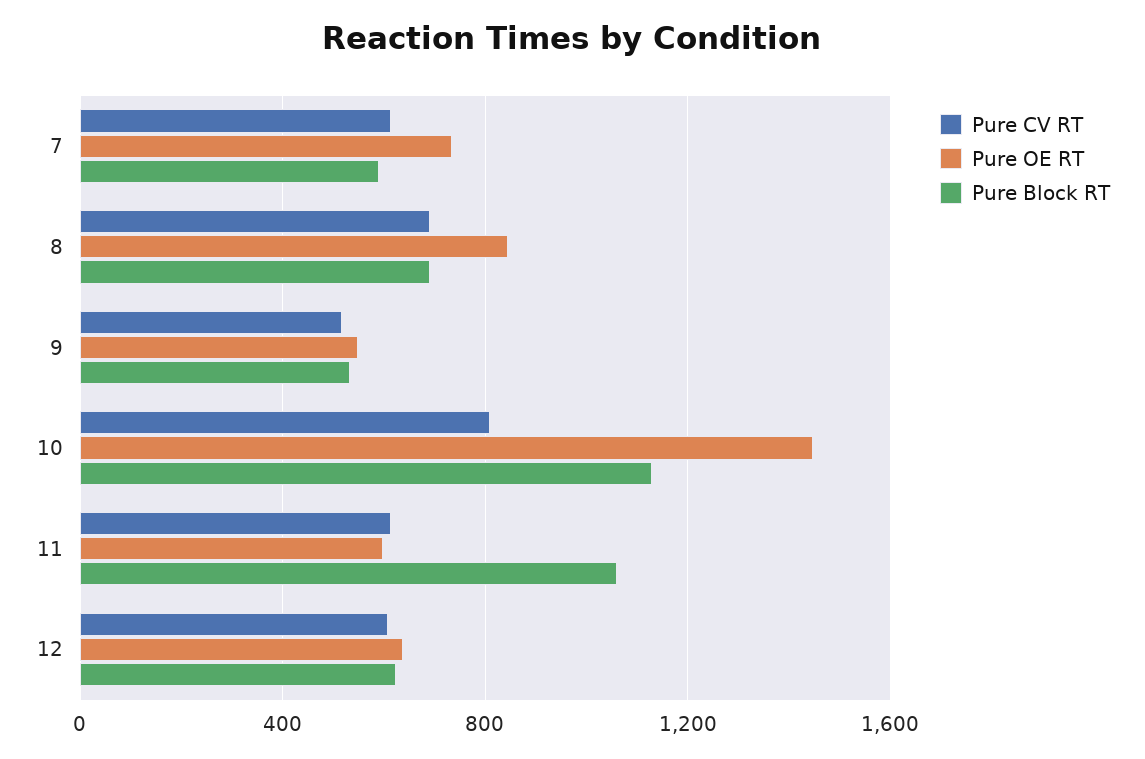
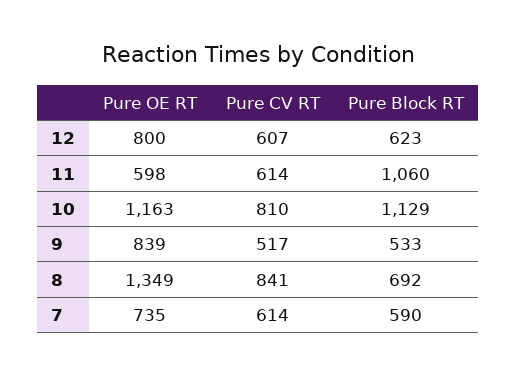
Pure CV RT, 8: 700 -> 841
Pure OE RT, 8: 850 -> 1349
Pure OE RT, 9: 550 -> 839
Pure OE RT, 10: 1450 -> 1163
Pure OE RT, 12: 650 -> 800

